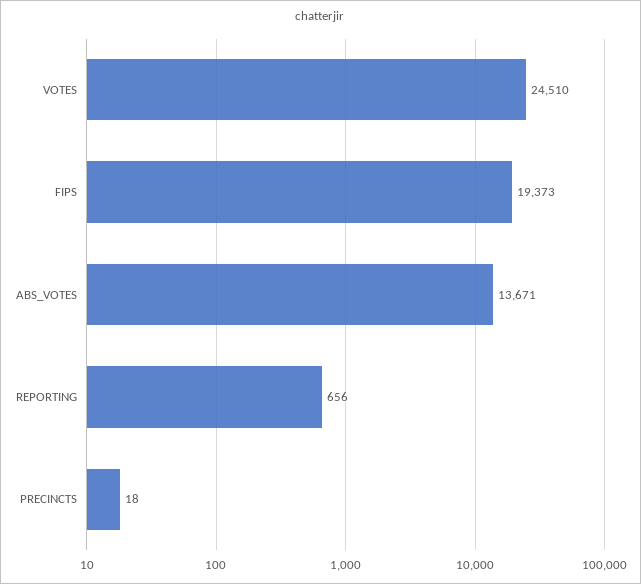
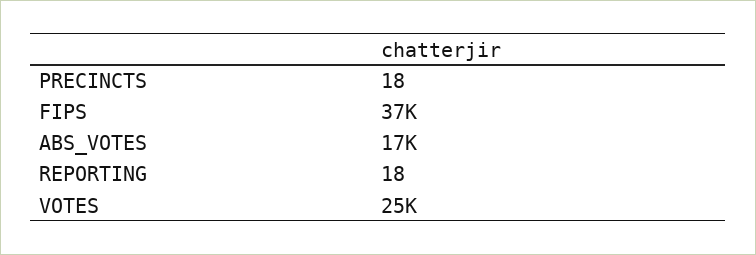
FIPS: 19373 -> 37000
ABS_VOTES: 13671 -> 17000
REPORTING: 656 -> 18

